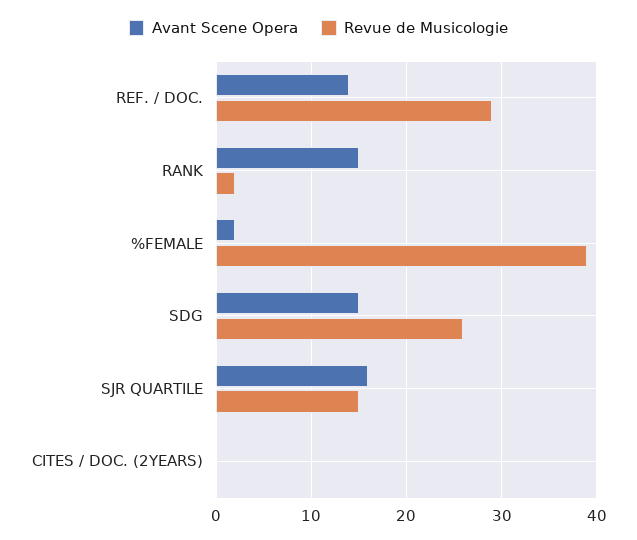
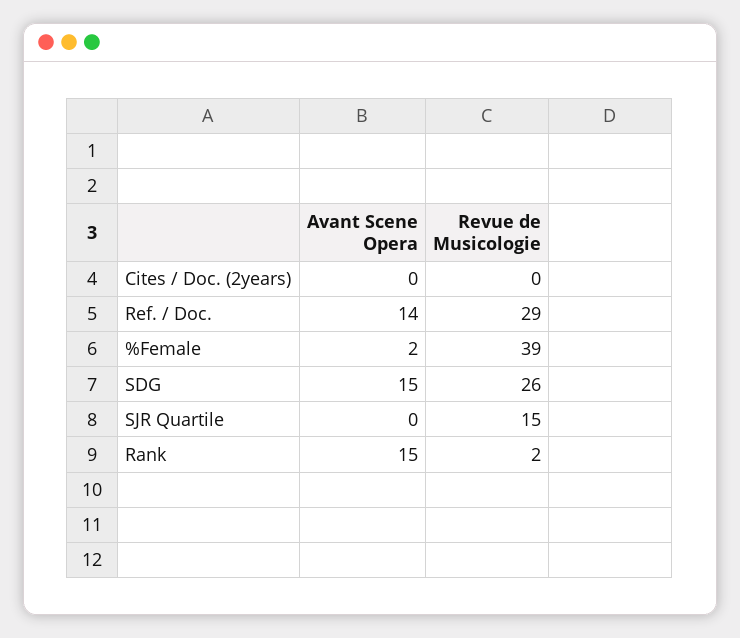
Avant Scene Opera, SJR QUARTILE: 16 -> 0

